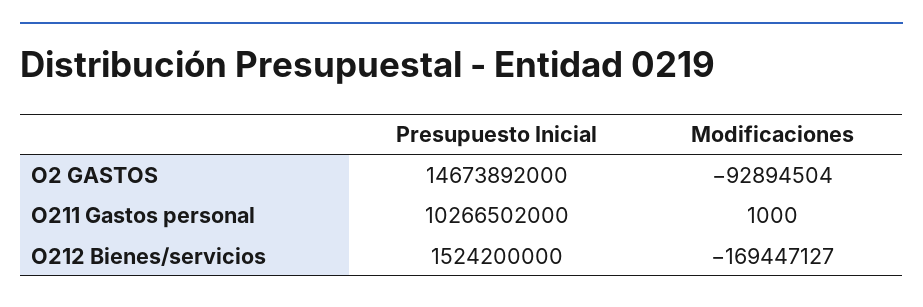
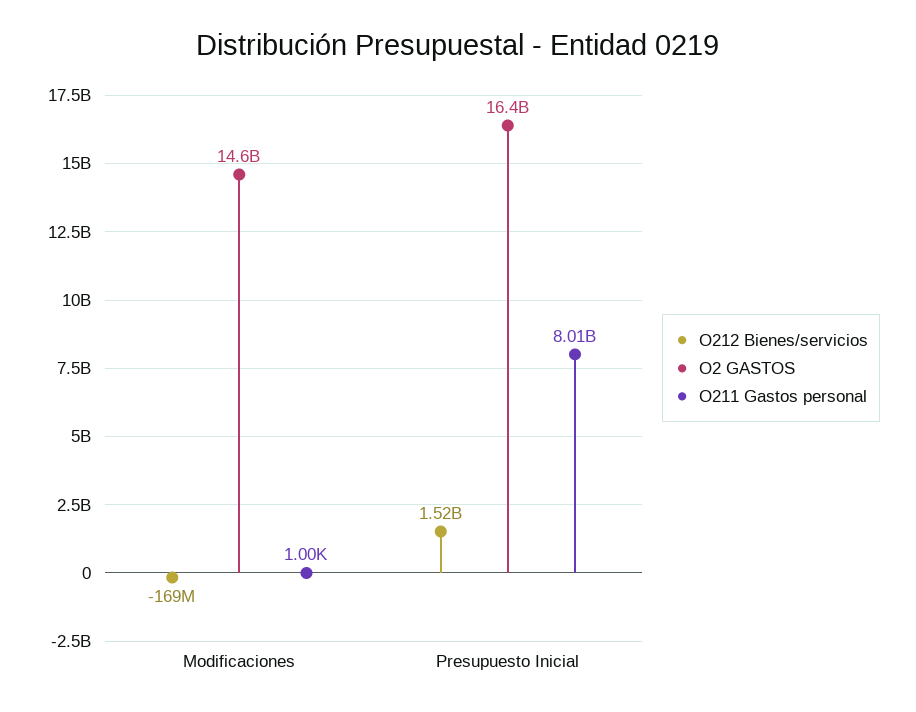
O2 GASTOS, Presupuesto Inicial: 14673892000 -> 16400000000
O2 GASTOS, Modificaciones: -92894504 -> 14600000000
O211 Gastos personal, Presupuesto Inicial: 10266502000 -> 8010000000

